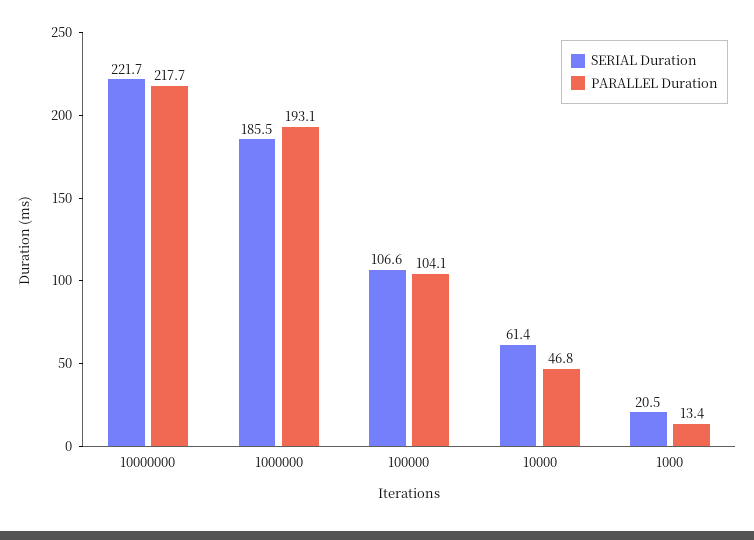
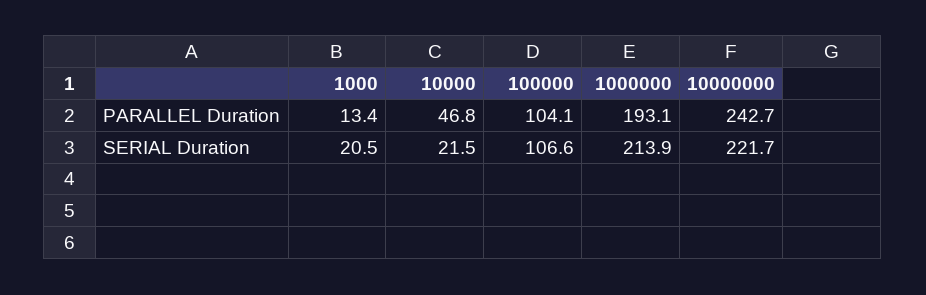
PARALLEL Duration, 10000000: 217.7 -> 242.7
SERIAL Duration, 1000000: 185.5 -> 213.9
SERIAL Duration, 10000: 61.4 -> 21.5

